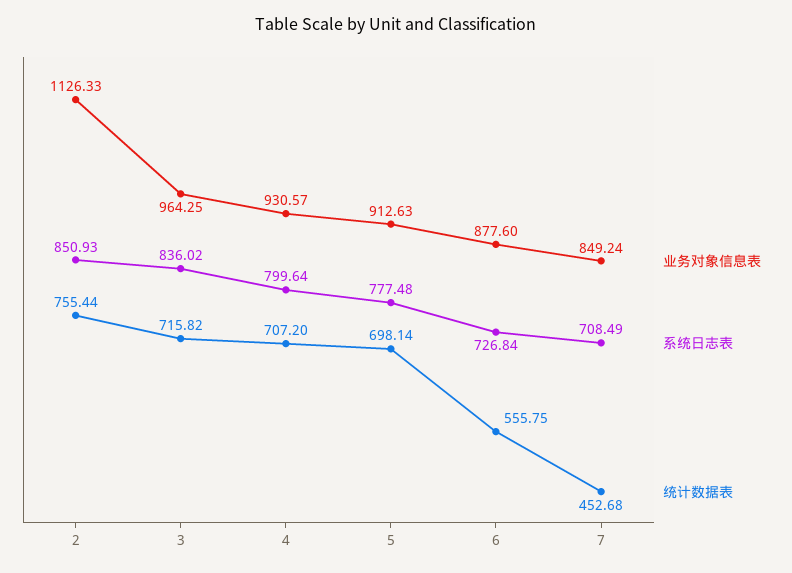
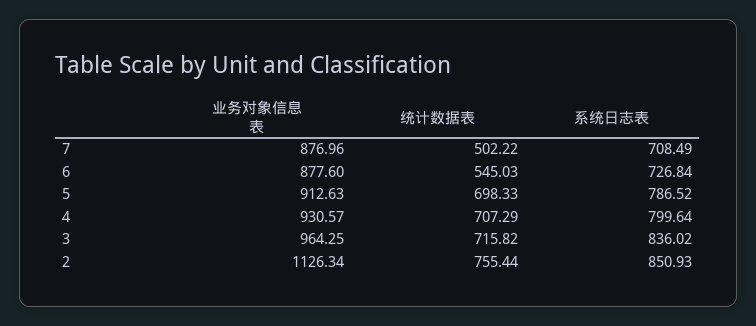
业务对象信息表, 2: 1126.33 -> 1126.34
统计数据表, 4: 707.2 -> 707.29
系统日志表, 5: 777.48 -> 786.52
统计数据表, 5: 698.14 -> 698.33
统计数据表, 6: 555.75 -> 545.03
业务对象信息表, 7: 849.24 -> 876.96
统计数据表, 7: 452.68 -> 502.22

